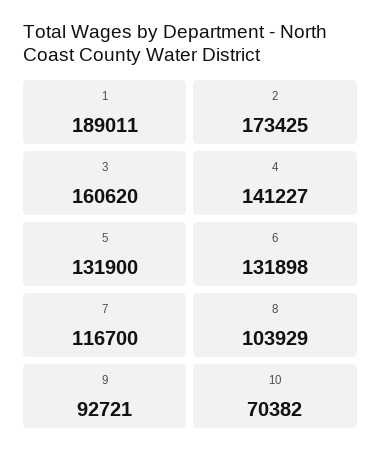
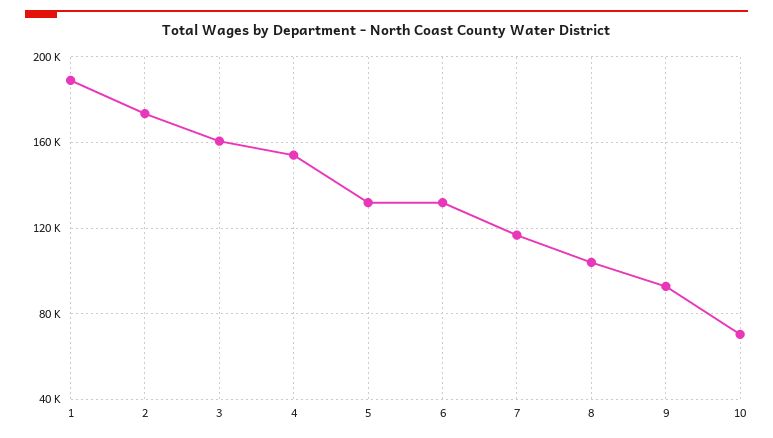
4: 141227 -> 155000

